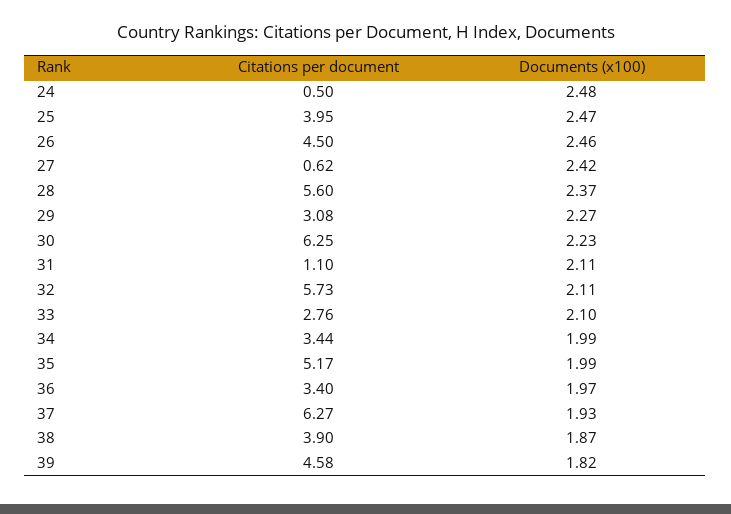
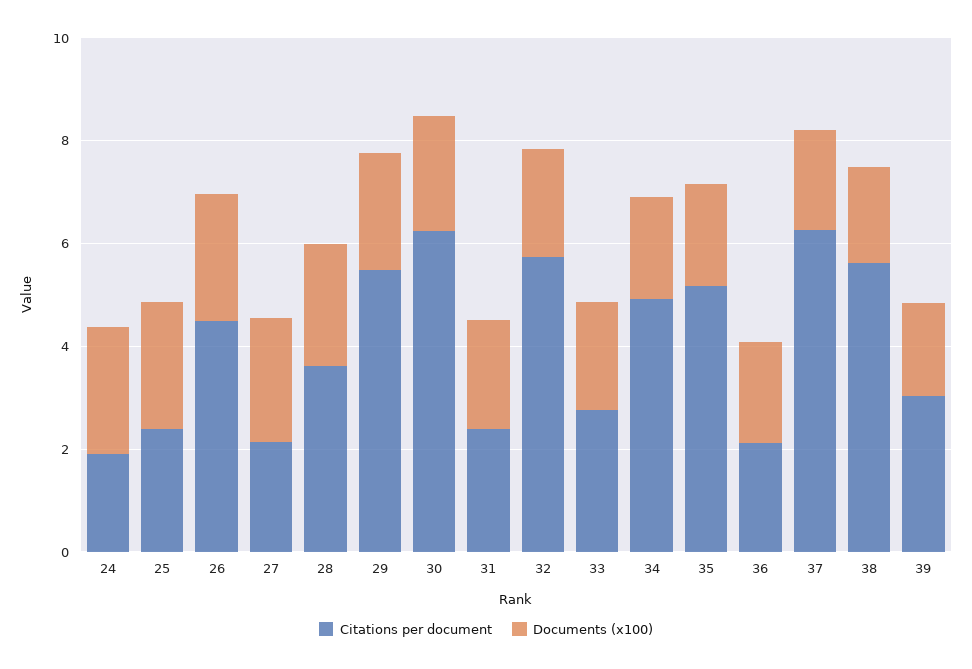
Citations per document, 24: 0.5 -> 2
Citations per document, 25: 3.95 -> 2.5
Citations per document, 27: 0.62 -> 2
Citations per document, 28: 5.6 -> 3.5
Citations per document, 29: 3.08 -> 5.5
Citations per document, 31: 1.1 -> 2.5
Citations per document, 34: 3.44 -> 5
Citations per document, 36: 3.4 -> 2
Citations per document, 38: 3.9 -> 5.5
Citations per document, 39: 4.58 -> 3

